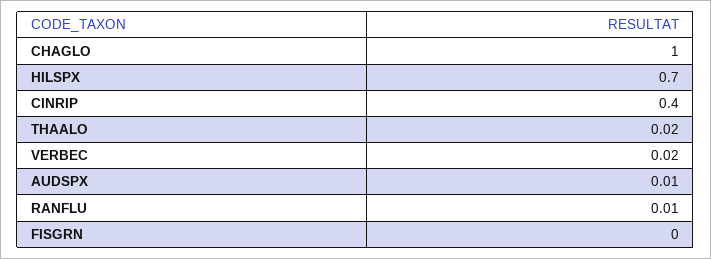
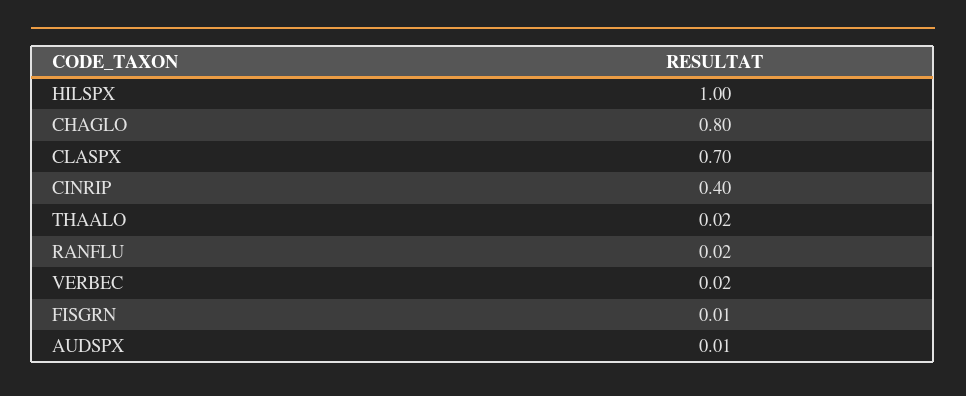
CHAGLO: 1 -> 0.8
HILSPX: 0.7 -> 1
RANFLU: 0.01 -> 0.02
FISGRN: 0 -> 0.01
CLASPX: none -> 0.7

